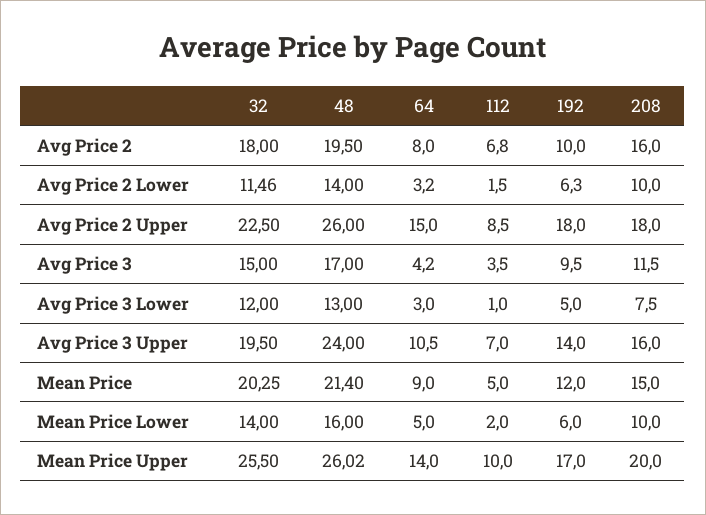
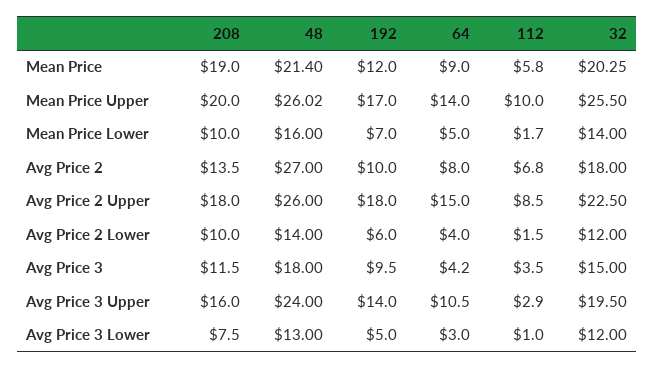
48, Avg Price 2: 19.5 -> 27
208, Avg Price 2: 16 -> 13.5
32, Avg Price 2 Lower: 11.46 -> 12
64, Avg Price 2 Lower: 3.2 -> 4
192, Avg Price 2 Lower: 6.3 -> 6
48, Avg Price 3: 17 -> 18
112, Avg Price 3 Upper: 7 -> 2.9
112, Mean Price: 5 -> 5.8
208, Mean Price: 15 -> 19
112, Mean Price Lower: 2 -> 1.7
192, Mean Price Lower: 6 -> 7

